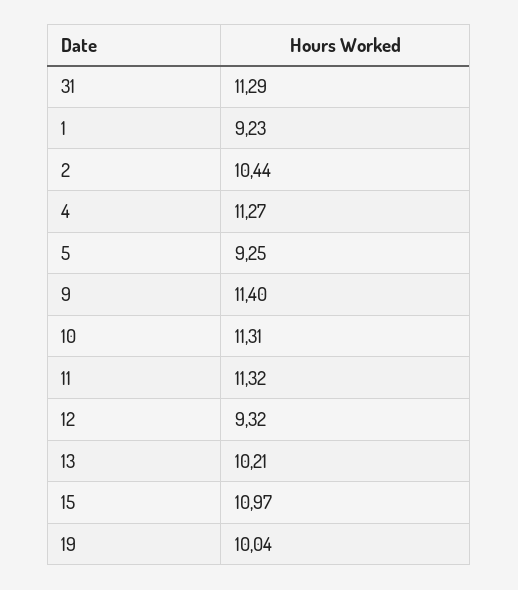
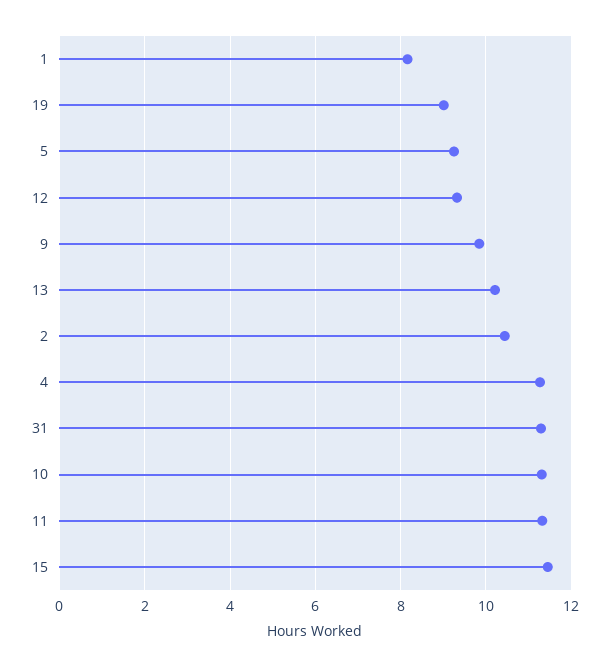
1: 9.23 -> 8.2
9: 11.4 -> 9.8
15: 10.97 -> 11.4
19: 10.04 -> 9

